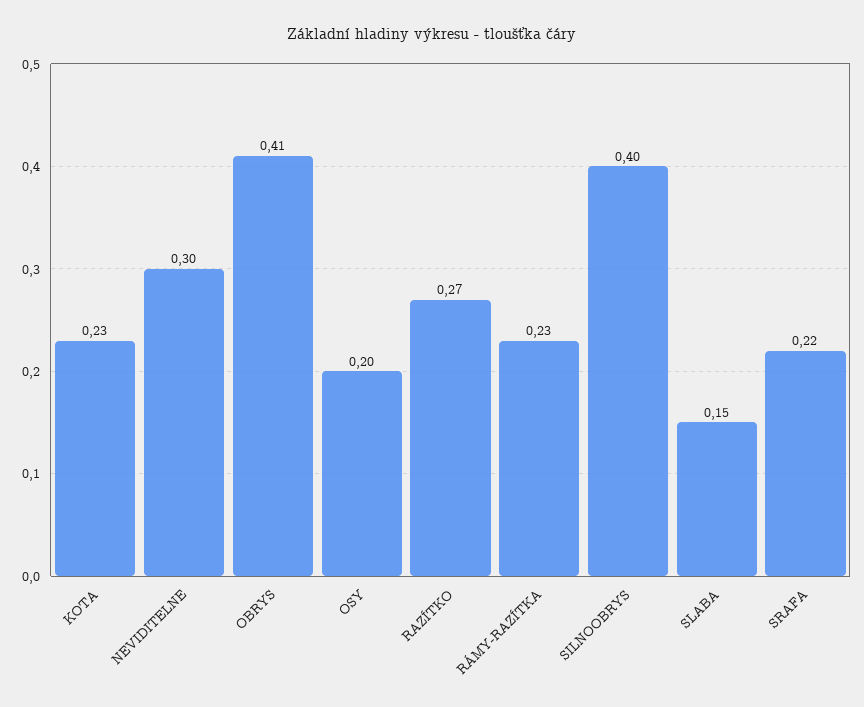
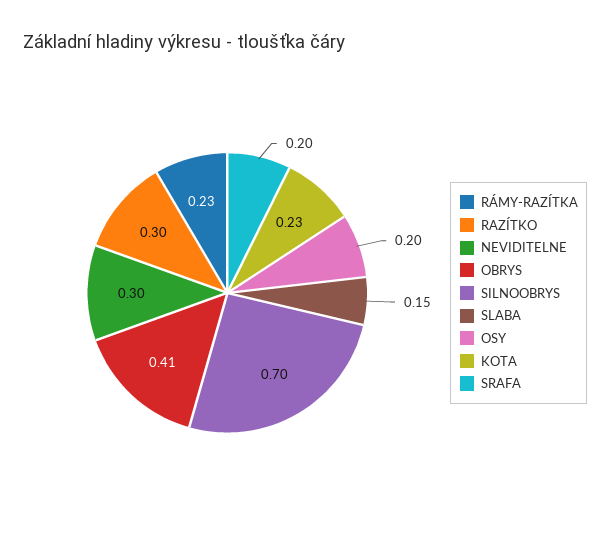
RAZÍTKO: 0.27 -> 0.3
SILNOOBRYS: 0.4 -> 0.7
SRAFA: 0.22 -> 0.2

